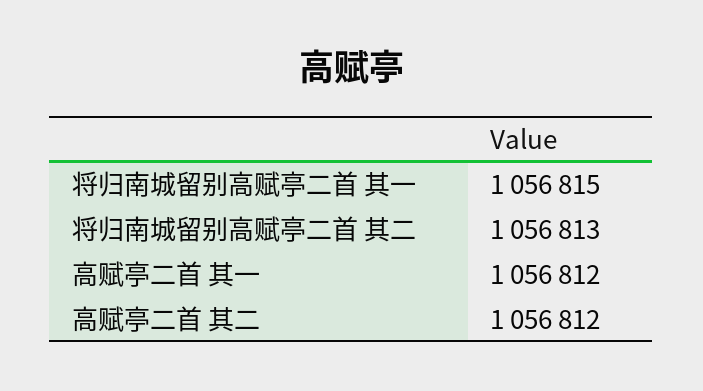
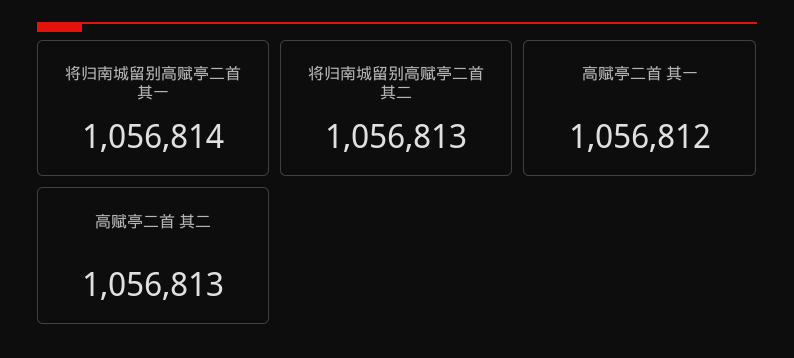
将归南城留别高赋亭二首 其一: 1056815 -> 1056814
高赋亭二首 其二: 1056812 -> 1056813

